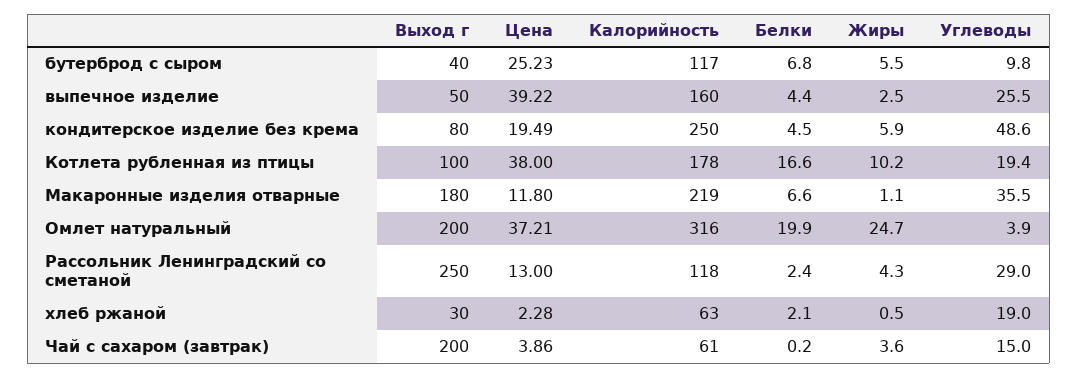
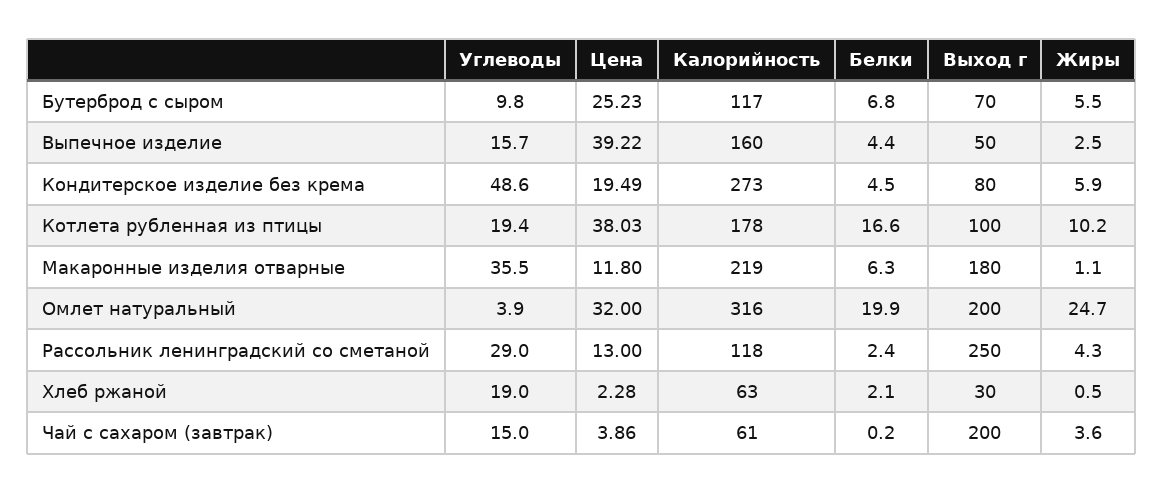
Выход г, бутерброд с сыром: 40 -> 70
Углеводы, выпечное изделие: 25.5 -> 15.7
Калорийность, кондитерское изделие без крема: 250 -> 273
Цена, Котлета рубленная из птицы: 38 -> 38.03
Белки, Макаронные изделия отварные: 6.6 -> 6.3
Цена, Омлет натуральный: 37.21 -> 32

